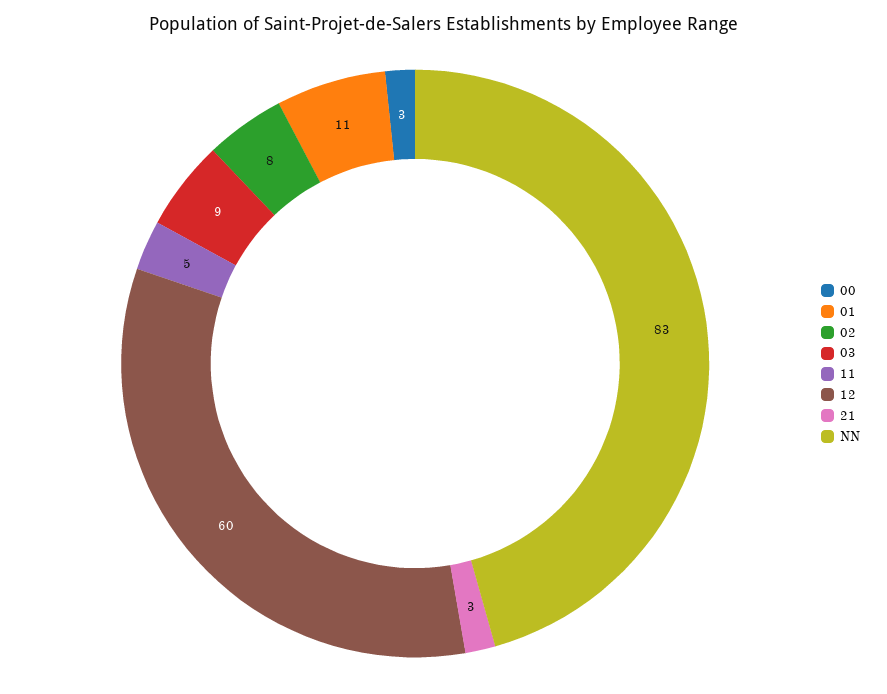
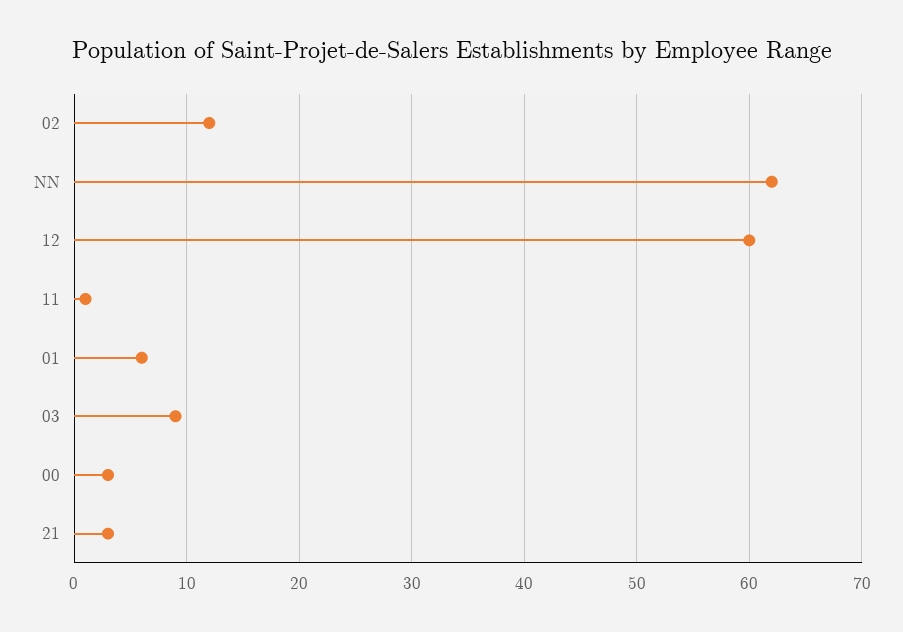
01: 11 -> 6
02: 8 -> 12
11: 5 -> 1
NN: 83 -> 62

